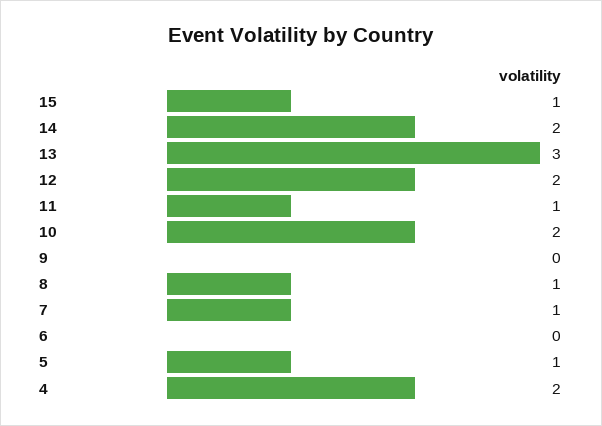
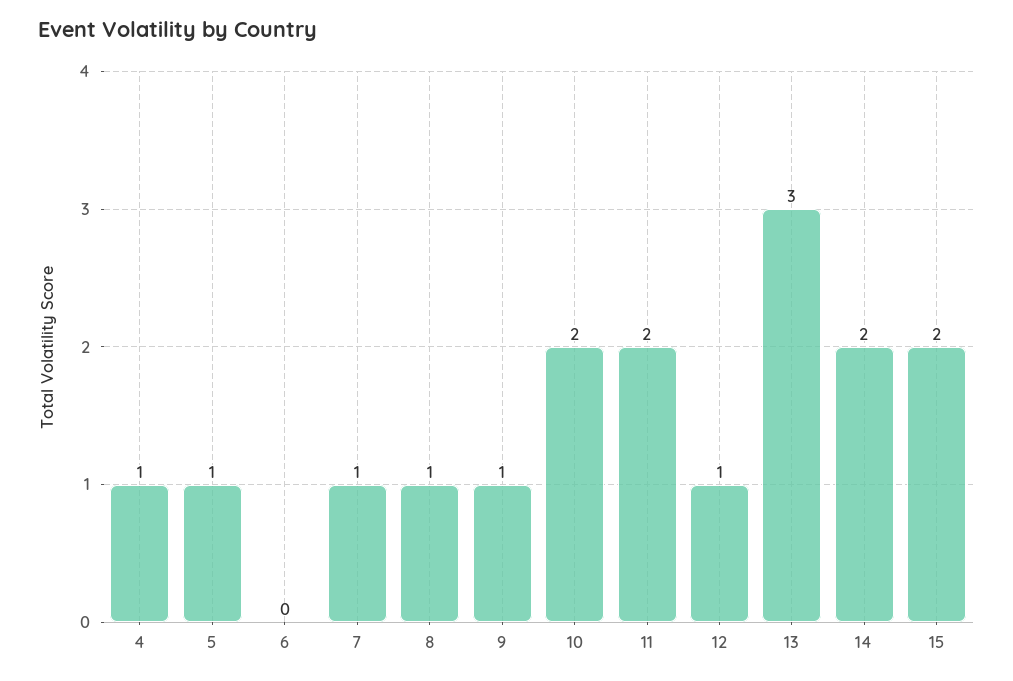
15: 1 -> 2
12: 2 -> 1
11: 1 -> 2
9: 0 -> 1
4: 2 -> 1

